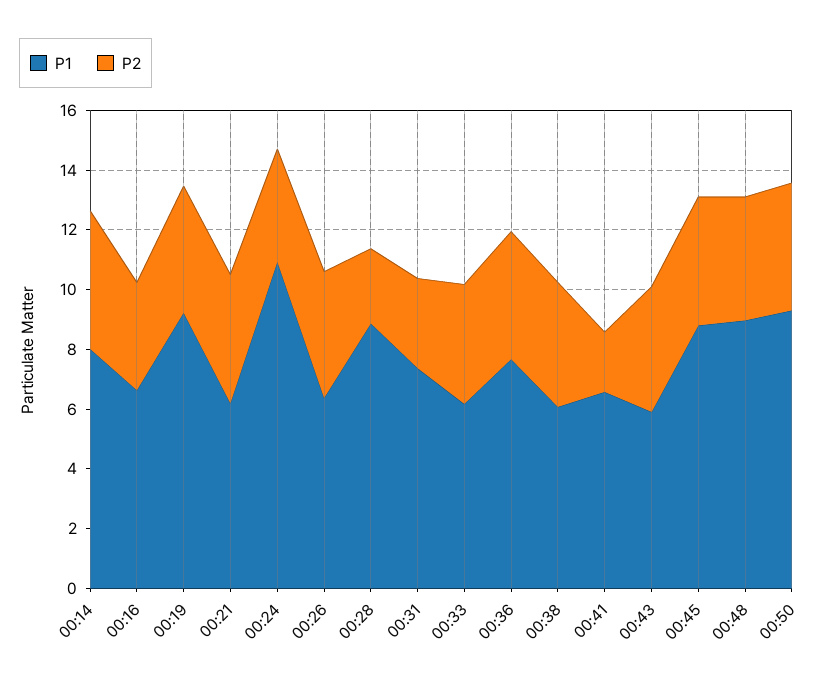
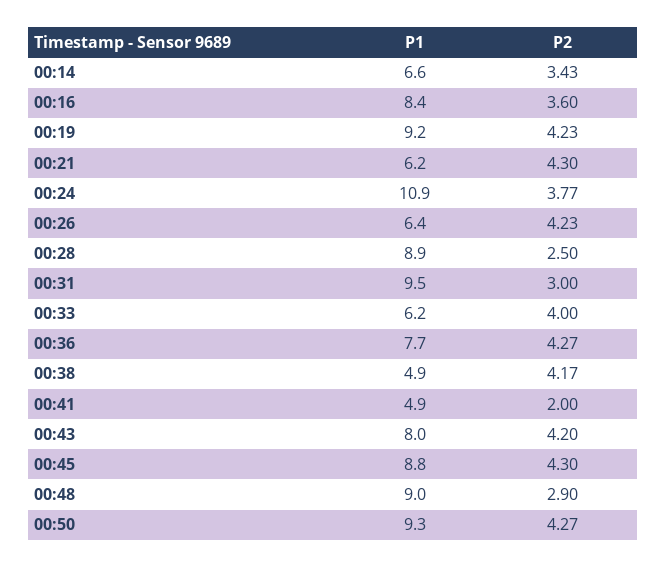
P1, 00:14: 8 -> 6.6
P2, 00:14: 4.5 -> 3.43
P1, 00:16: 6.5 -> 8.4
P1, 00:31: 7.5 -> 9.5
P1, 00:38: 6 -> 4.9
P1, 00:41: 6.5 -> 4.9
P1, 00:43: 6 -> 8
P2, 00:48: 4 -> 2.9

